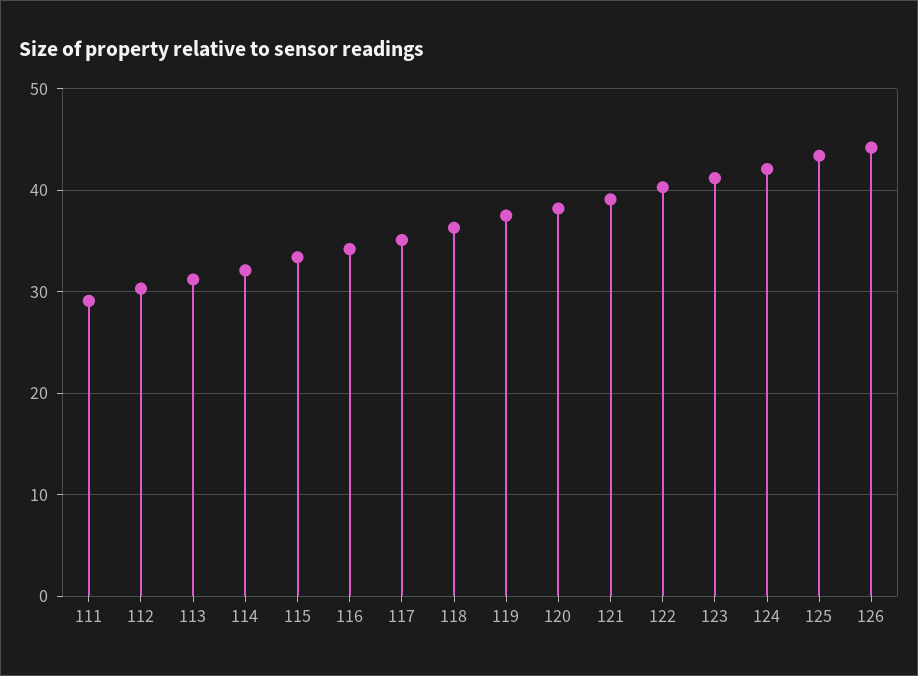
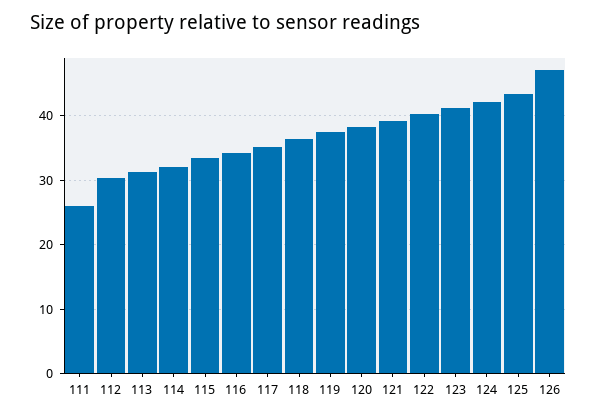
111: 29 -> 26
126: 44 -> 47

